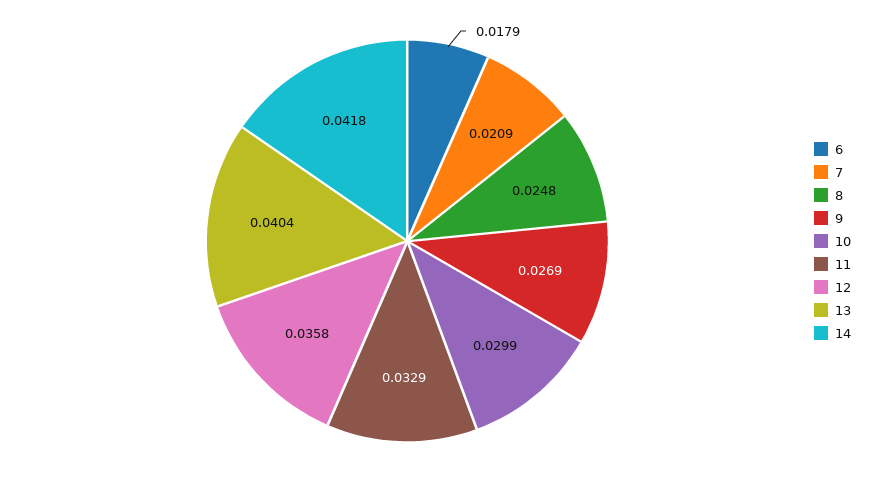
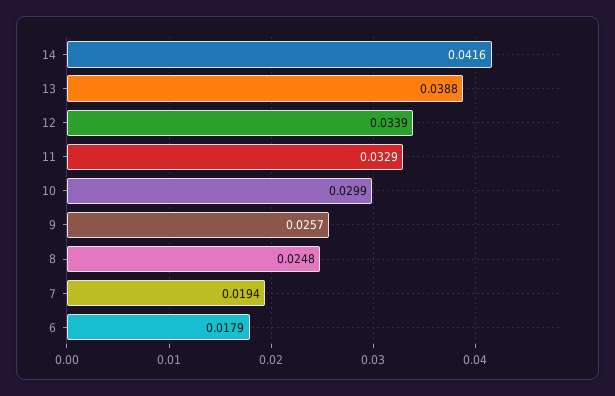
7: 0.0209 -> 0.0194
9: 0.0269 -> 0.0257
12: 0.0358 -> 0.0339
13: 0.0404 -> 0.0388
14: 0.0418 -> 0.0416

